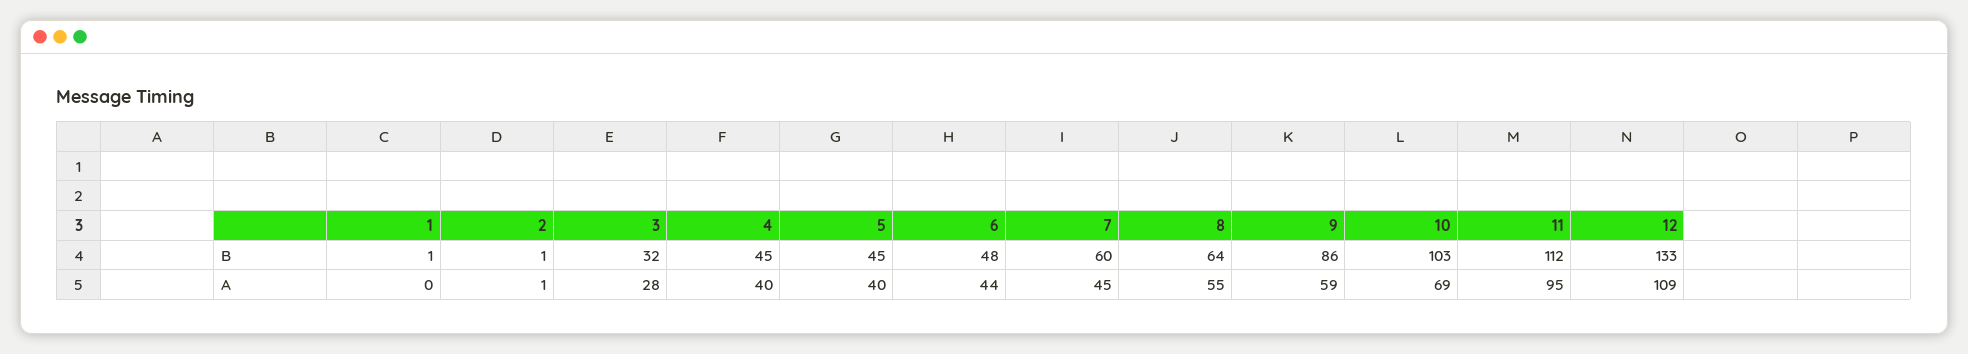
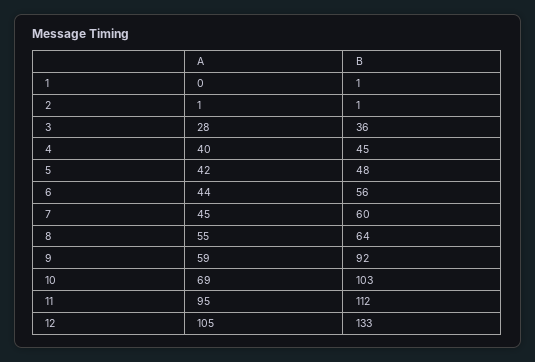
3, B: 32 -> 36
5, B: 45 -> 48
6, B: 48 -> 56
9, B: 86 -> 92
5, A: 40 -> 42
12, A: 109 -> 105

